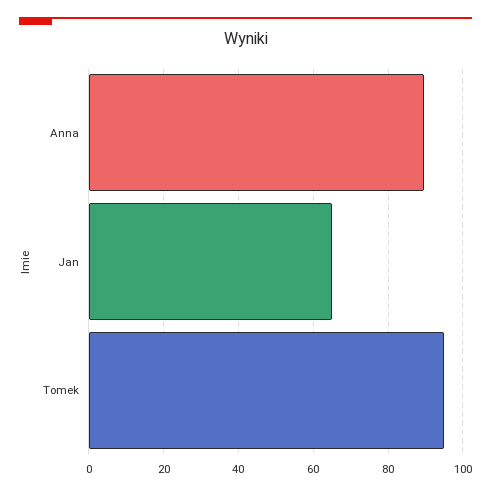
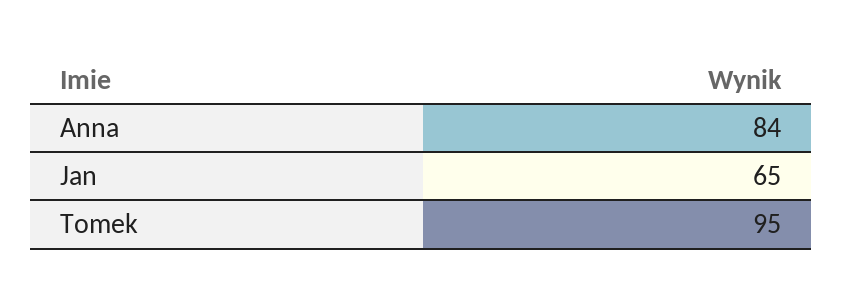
Anna: 90 -> 84

